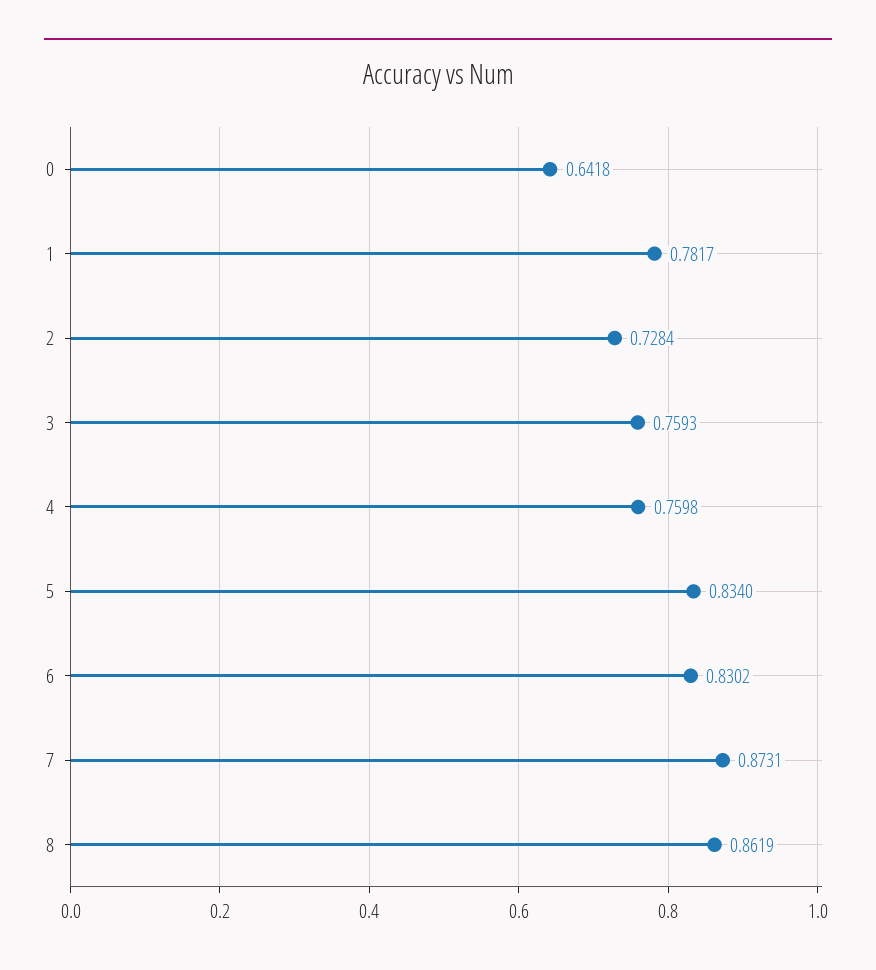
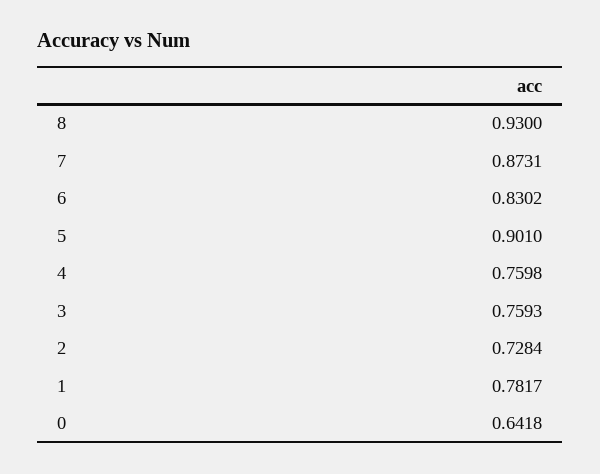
5: 0.834 -> 0.901
8: 0.8619 -> 0.93

